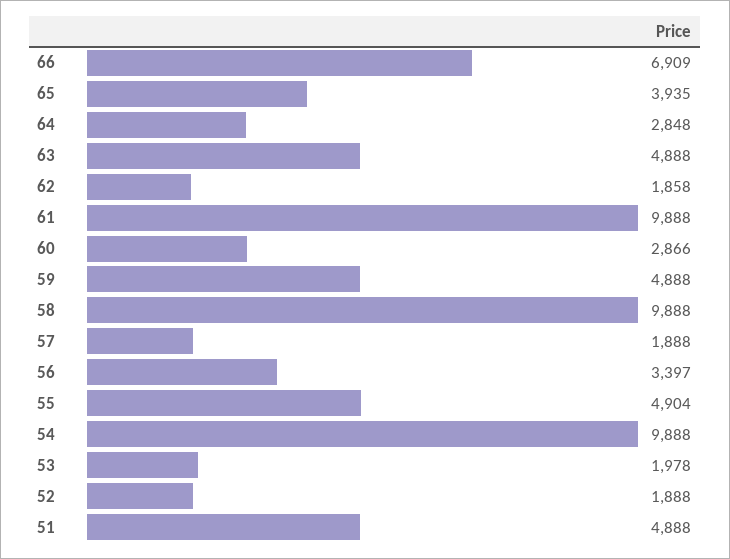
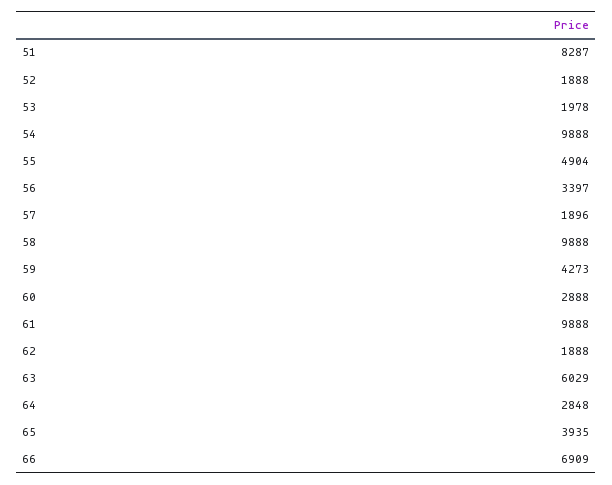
63: 4888 -> 6029
62: 1858 -> 1888
60: 2866 -> 2888
59: 4888 -> 4273
57: 1888 -> 1896
51: 4888 -> 8287

